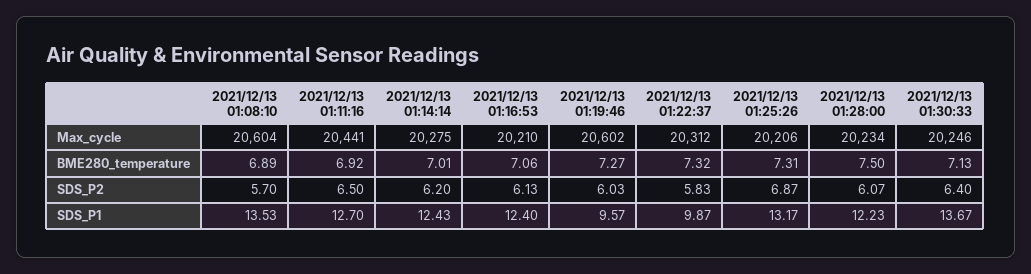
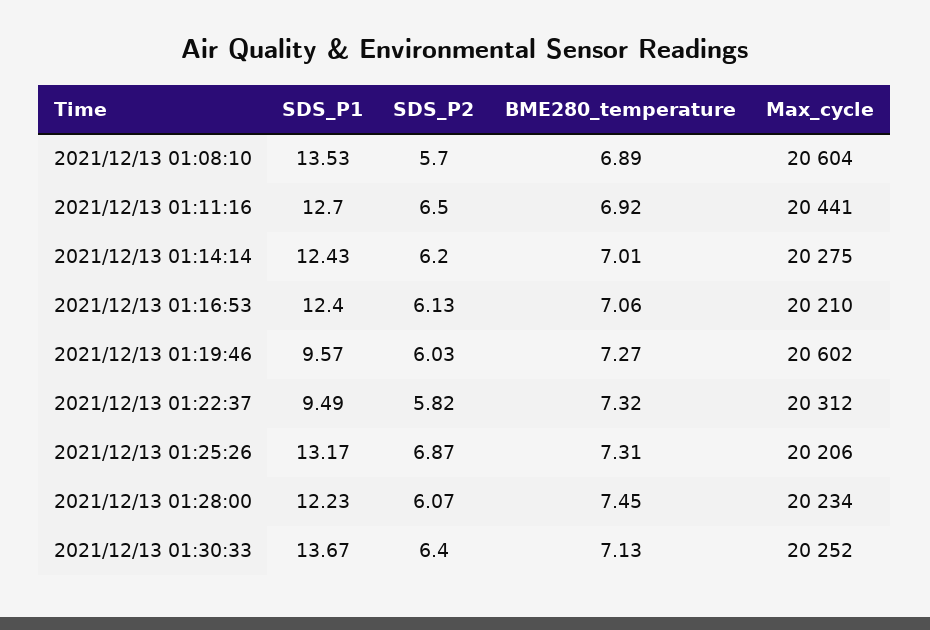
2021/12/13 01:30:33, Max_cycle: 20246 -> 20252
2021/12/13 01:28:00, BME280_temperature: 7.5 -> 7.45
2021/12/13 01:22:37, SDS_P2: 5.83 -> 5.82
2021/12/13 01:22:37, SDS_P1: 9.87 -> 9.49

